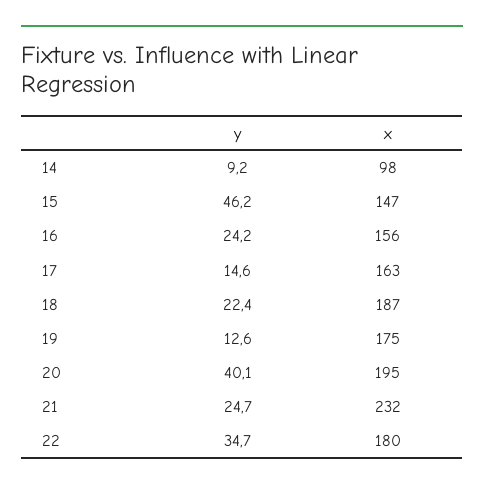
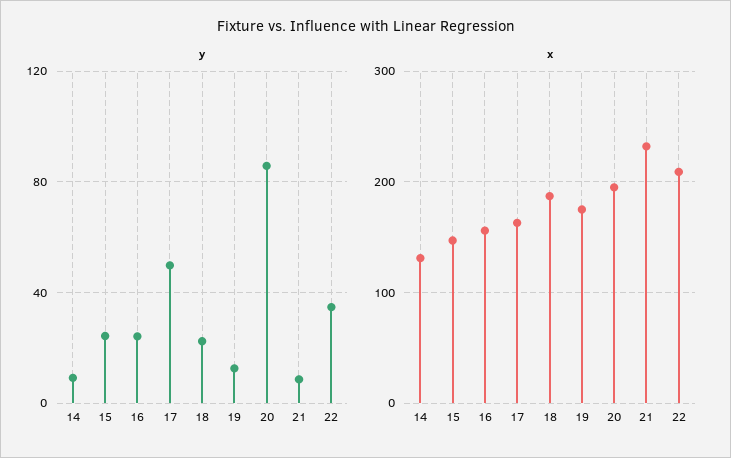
x, 14: 98 -> 130
y, 15: 46.2 -> 25
y, 17: 14.6 -> 50
y, 20: 40.1 -> 85
y, 21: 24.7 -> 10
x, 22: 180 -> 210

